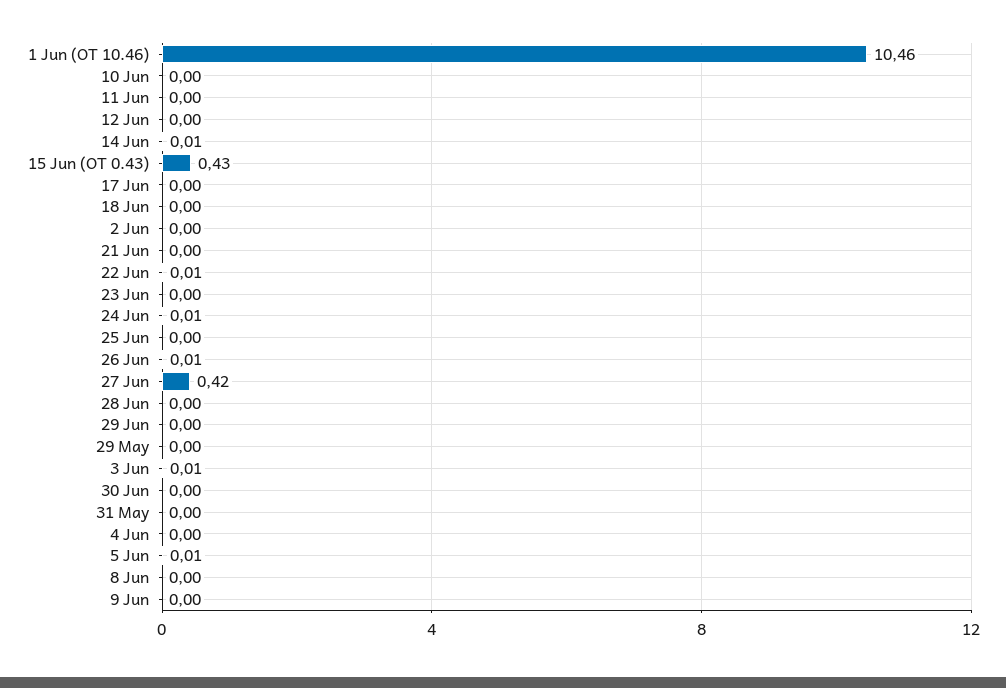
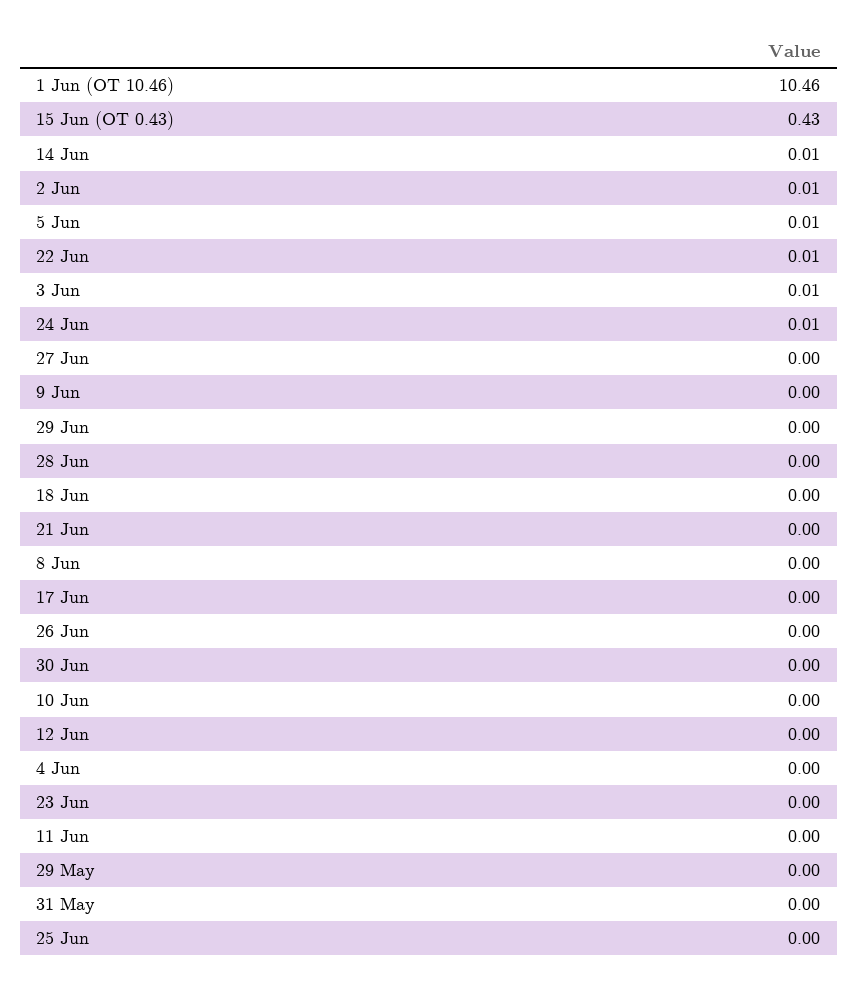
2 Jun: 0 -> 0.01
26 Jun: 0.01 -> 0
27 Jun: 0.42 -> 0

